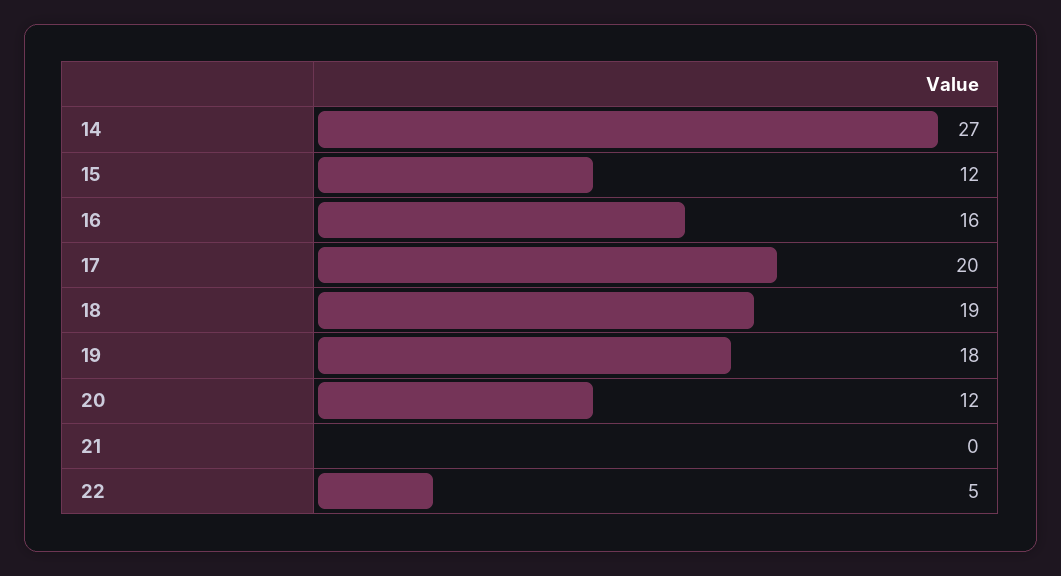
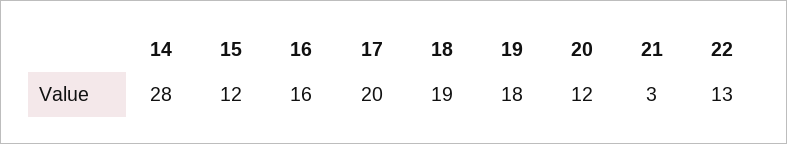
14: 27 -> 28
21: 0 -> 3
22: 5 -> 13

